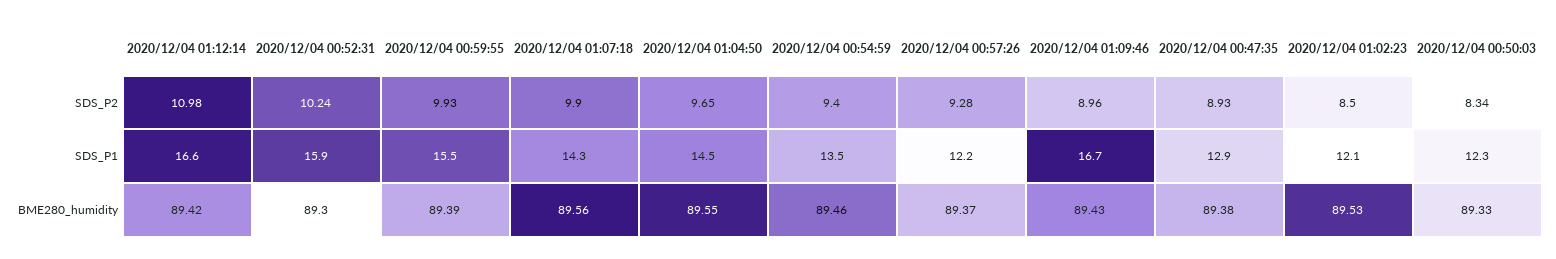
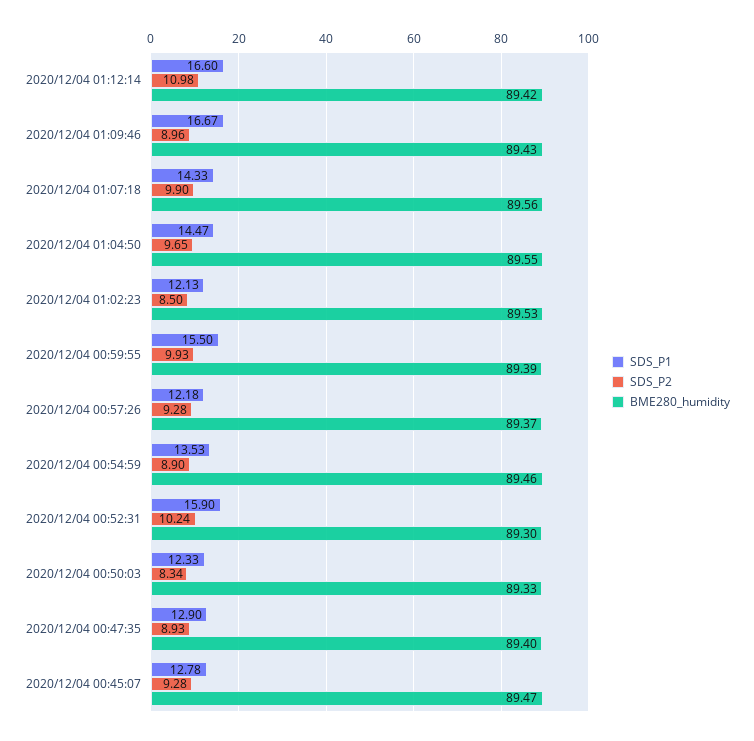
SDS_P2, 2020/12/04 00:54:59: 9.4 -> 8.9
BME280_humidity, 2020/12/04 00:47:35: 89.38 -> 89.4
SDS_P1, 2020/12/04 00:45:07: none -> 12.78
SDS_P2, 2020/12/04 00:45:07: none -> 9.28
BME280_humidity, 2020/12/04 00:45:07: none -> 89.47

